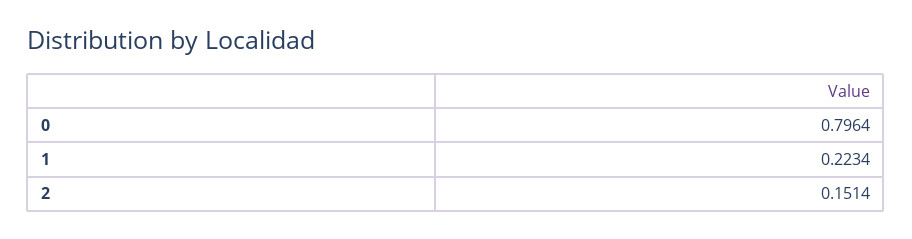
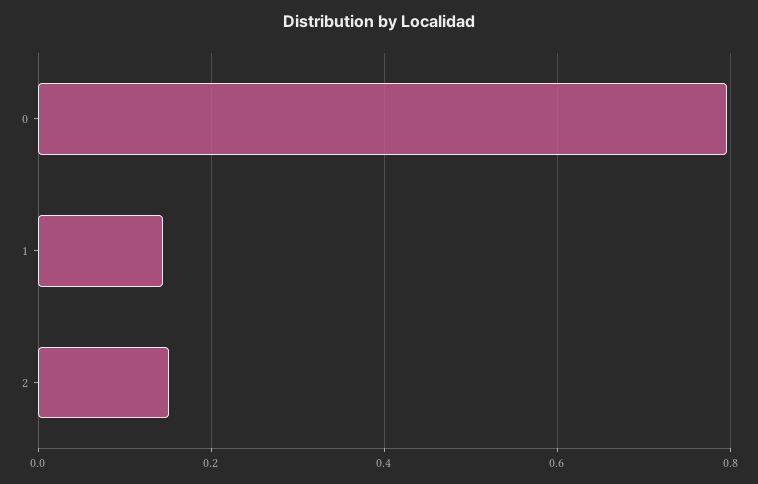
1: 0.2234 -> 0.14

